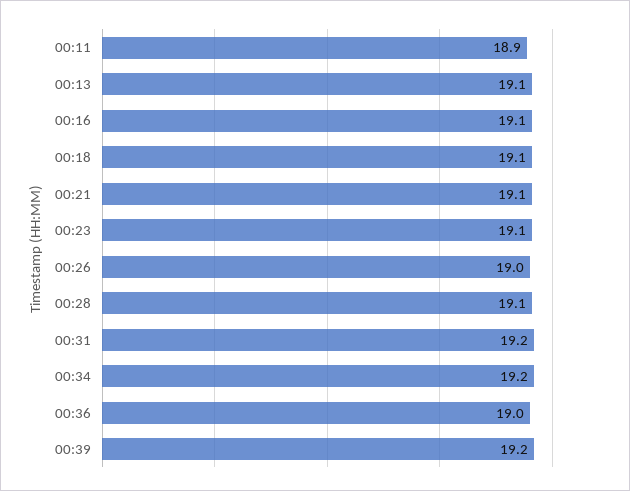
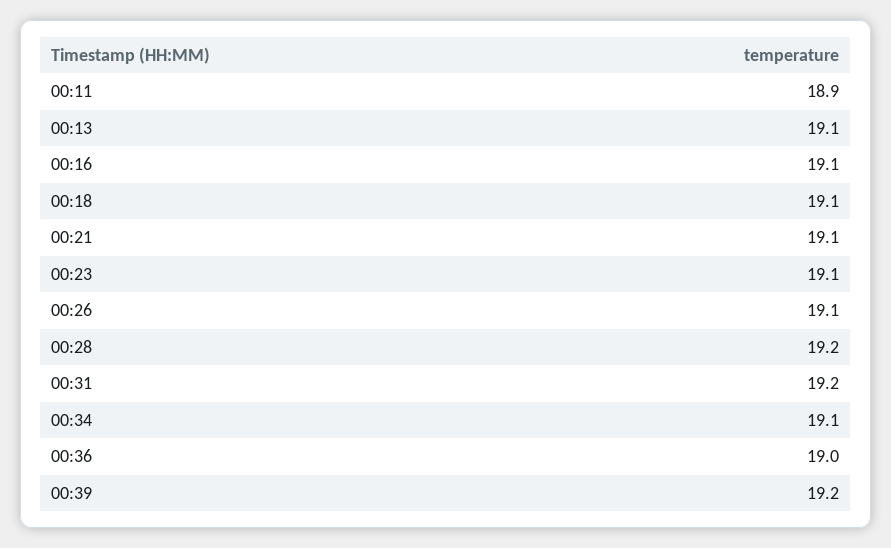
00:26: 19 -> 19.1
00:28: 19.1 -> 19.2
00:34: 19.2 -> 19.1

